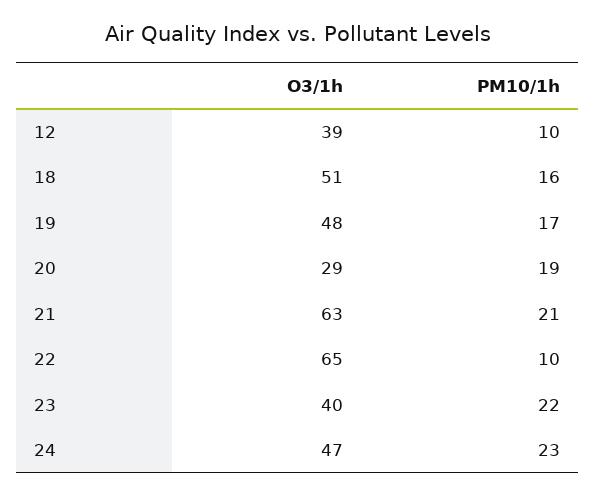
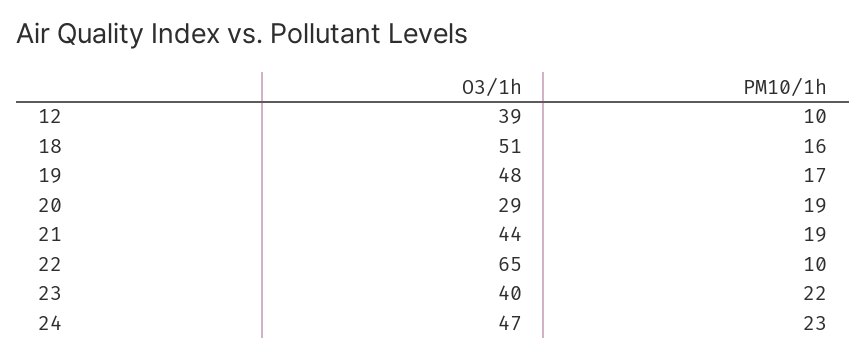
O3/1h, 21: 63 -> 44
PM10/1h, 21: 21 -> 19

